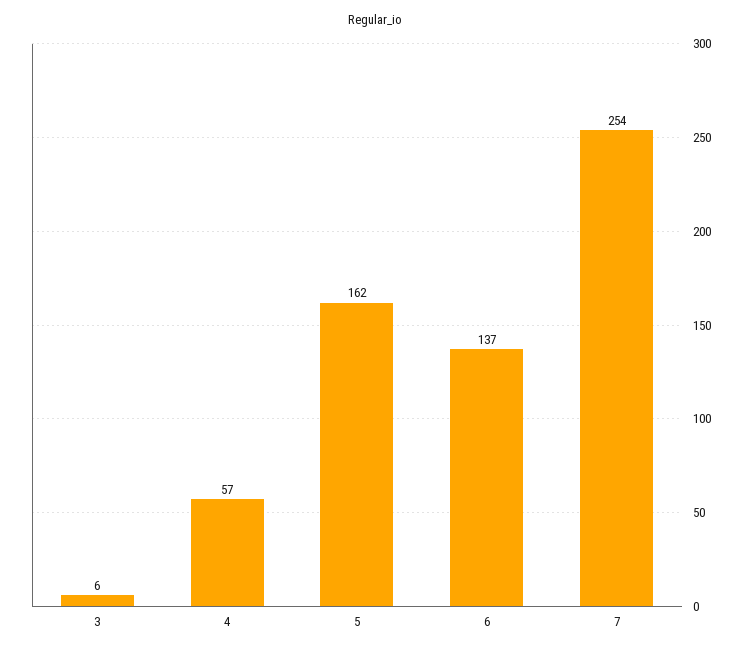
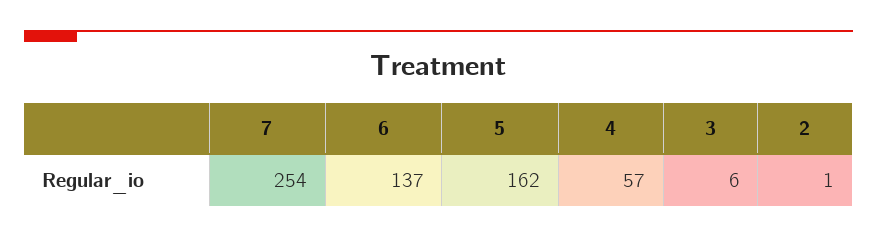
2: none -> 1

